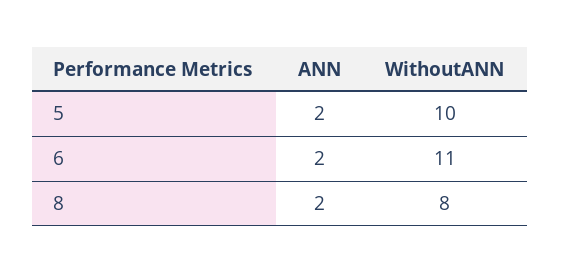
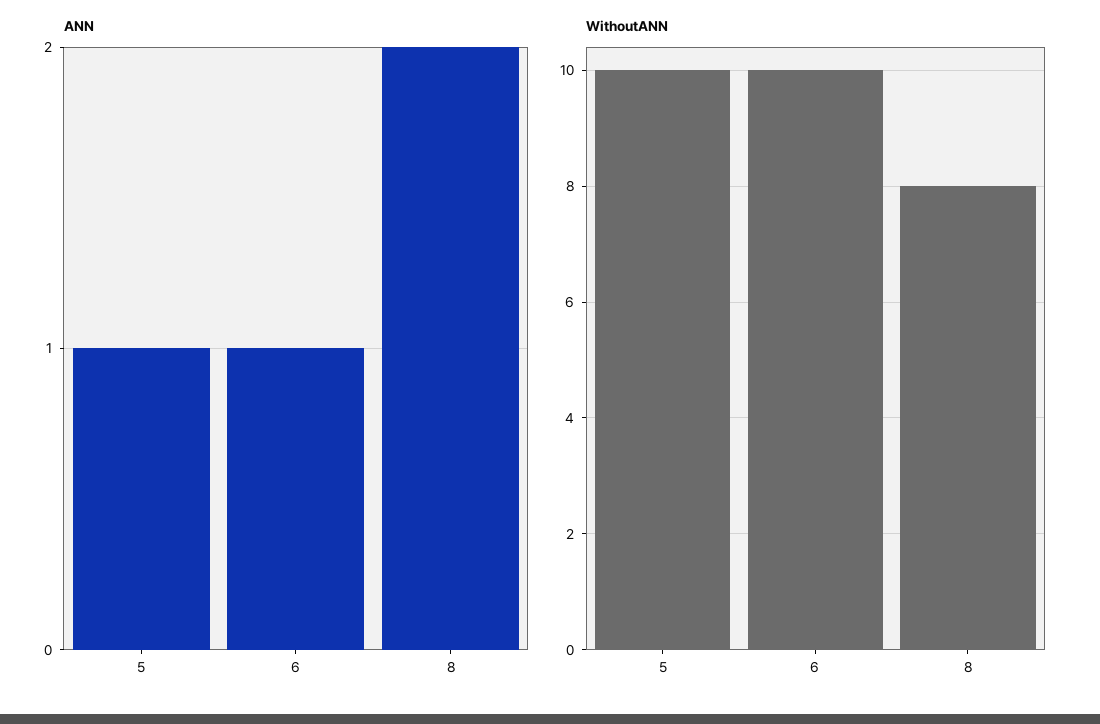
ANN, 5: 2 -> 1
ANN, 6: 2 -> 1
WithoutANN, 6: 11 -> 10

